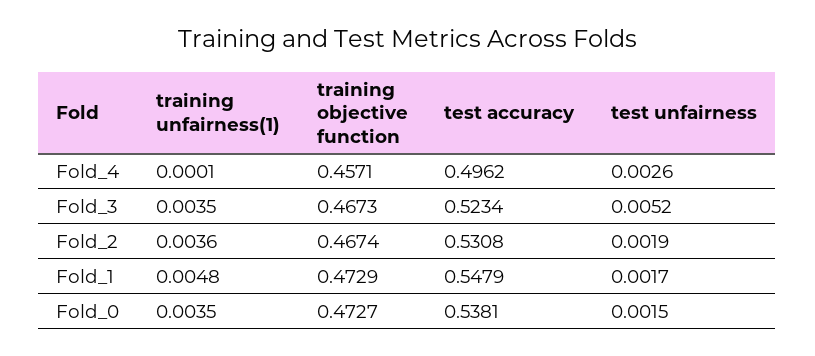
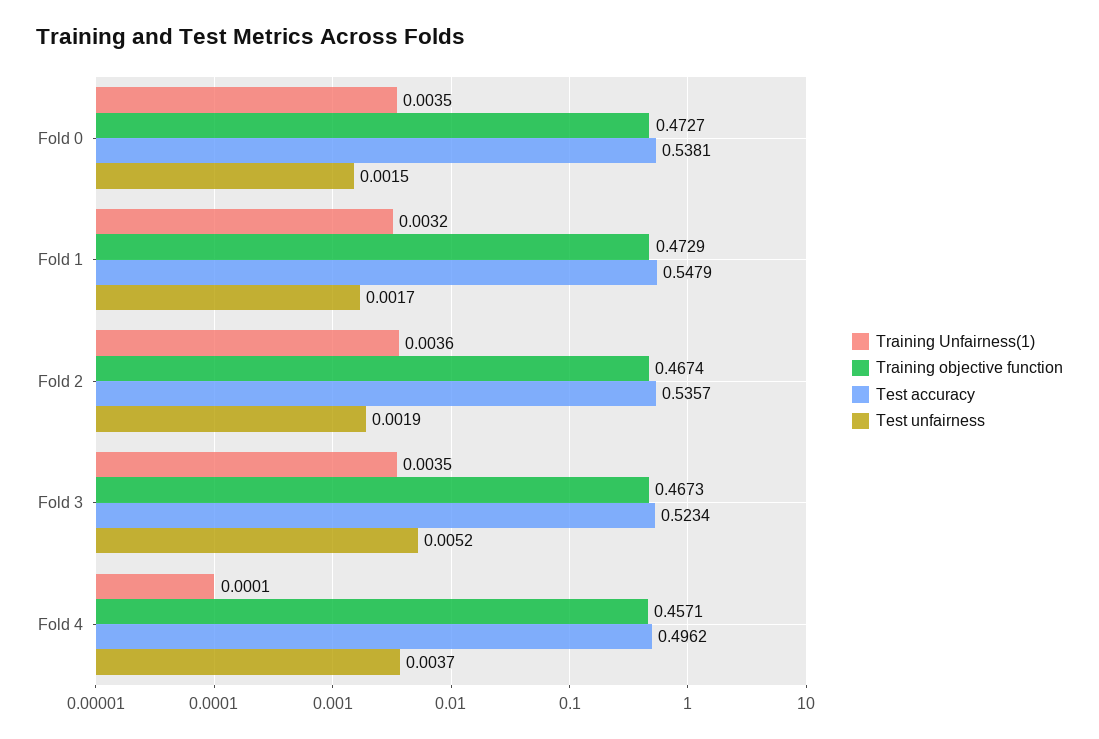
test unfairness, Fold_4: 0.0026 -> 0.0037
test accuracy, Fold_2: 0.5308 -> 0.5357
training unfairness(1), Fold_1: 0.0048 -> 0.0032

